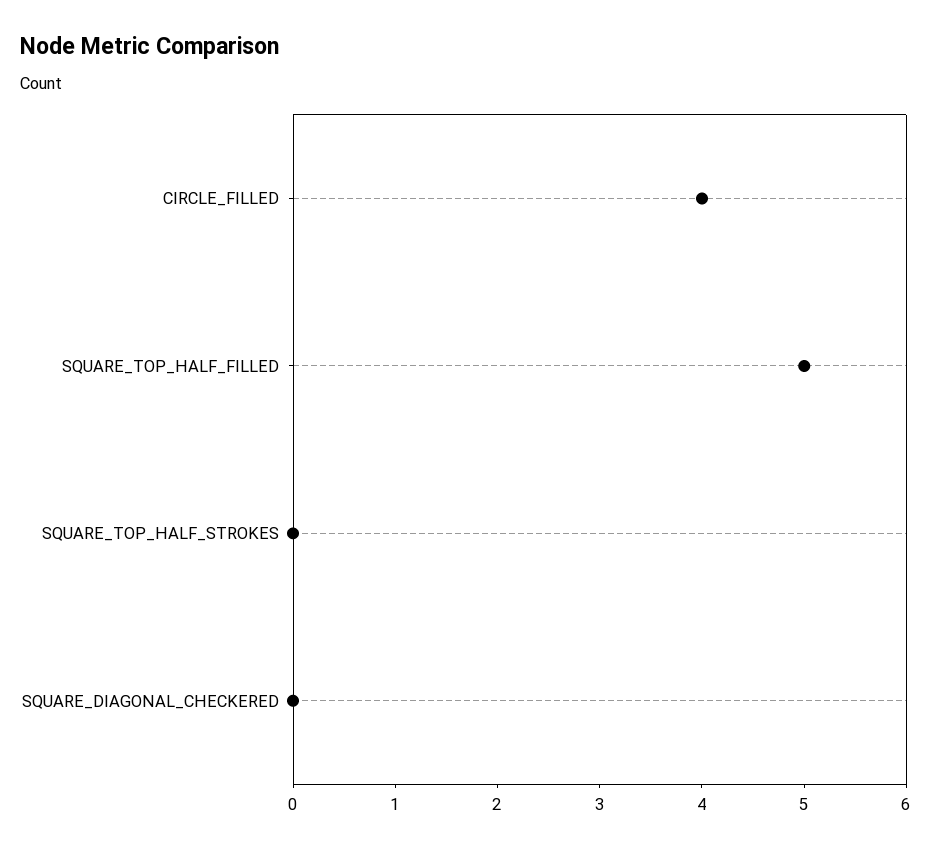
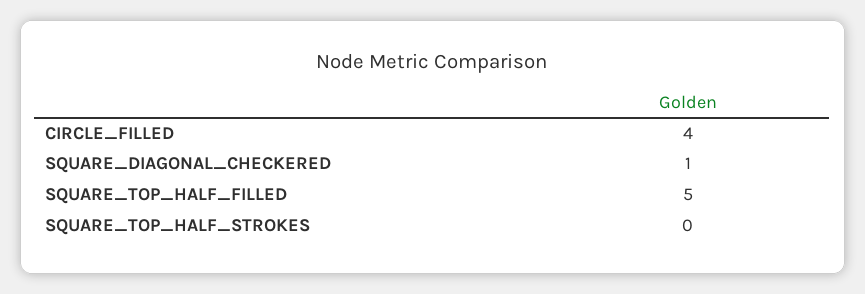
SQUARE_DIAGONAL_CHECKERED: 0 -> 1

